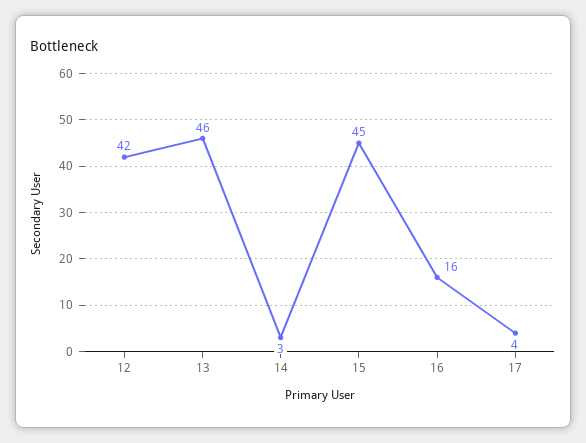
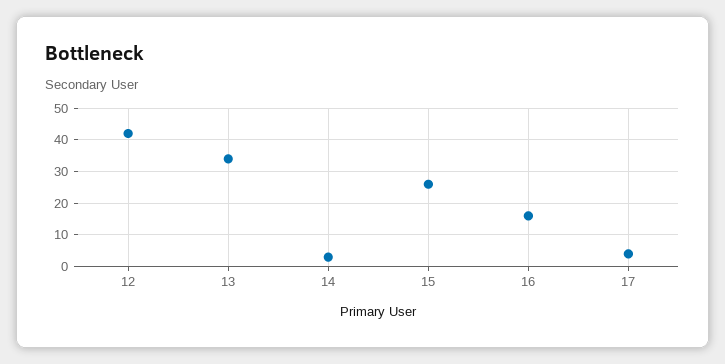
13: 46 -> 35
15: 45 -> 25

